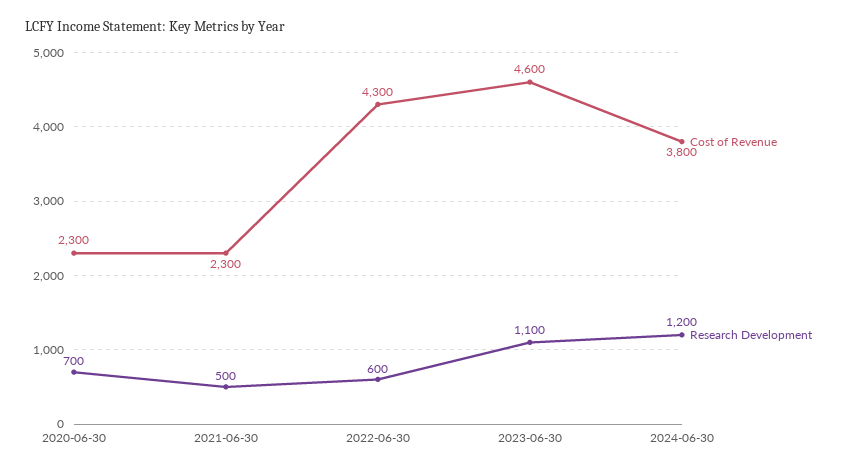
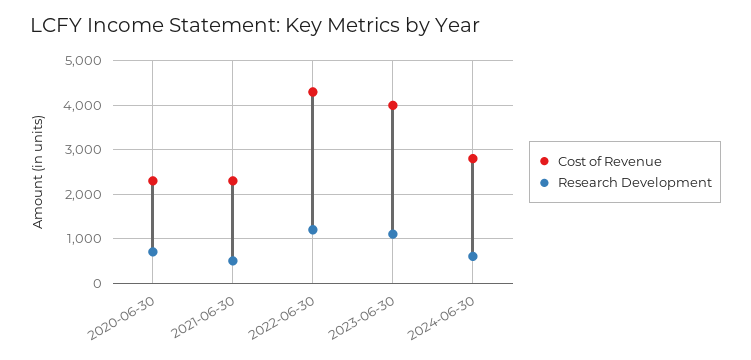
Research Development, 2022-06-30: 600 -> 1200
Cost of Revenue, 2023-06-30: 4600 -> 4000
Cost of Revenue, 2024-06-30: 3800 -> 2800
Research Development, 2024-06-30: 1200 -> 600

